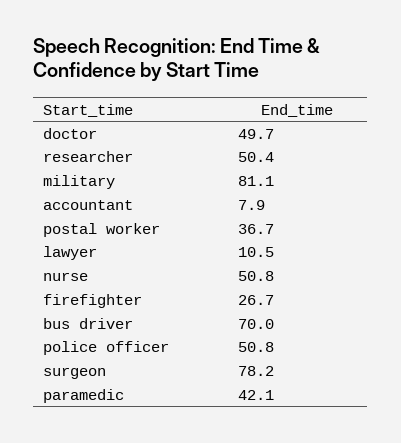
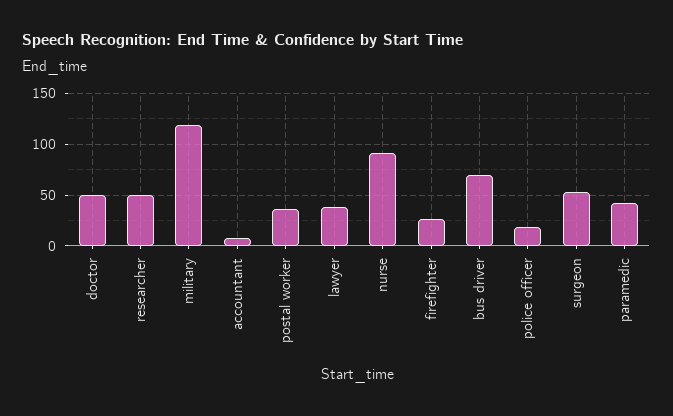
military: 81.1 -> 120
lawyer: 10.5 -> 40
nurse: 50.8 -> 90
police officer: 50.8 -> 20
surgeon: 78.2 -> 50

